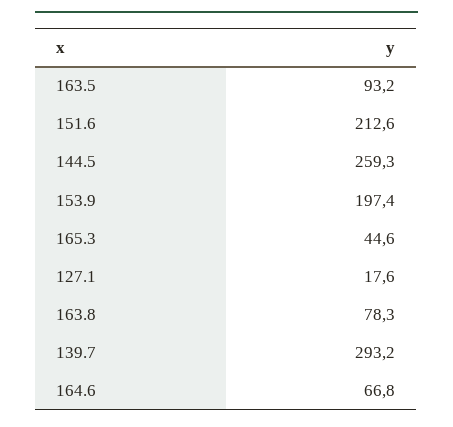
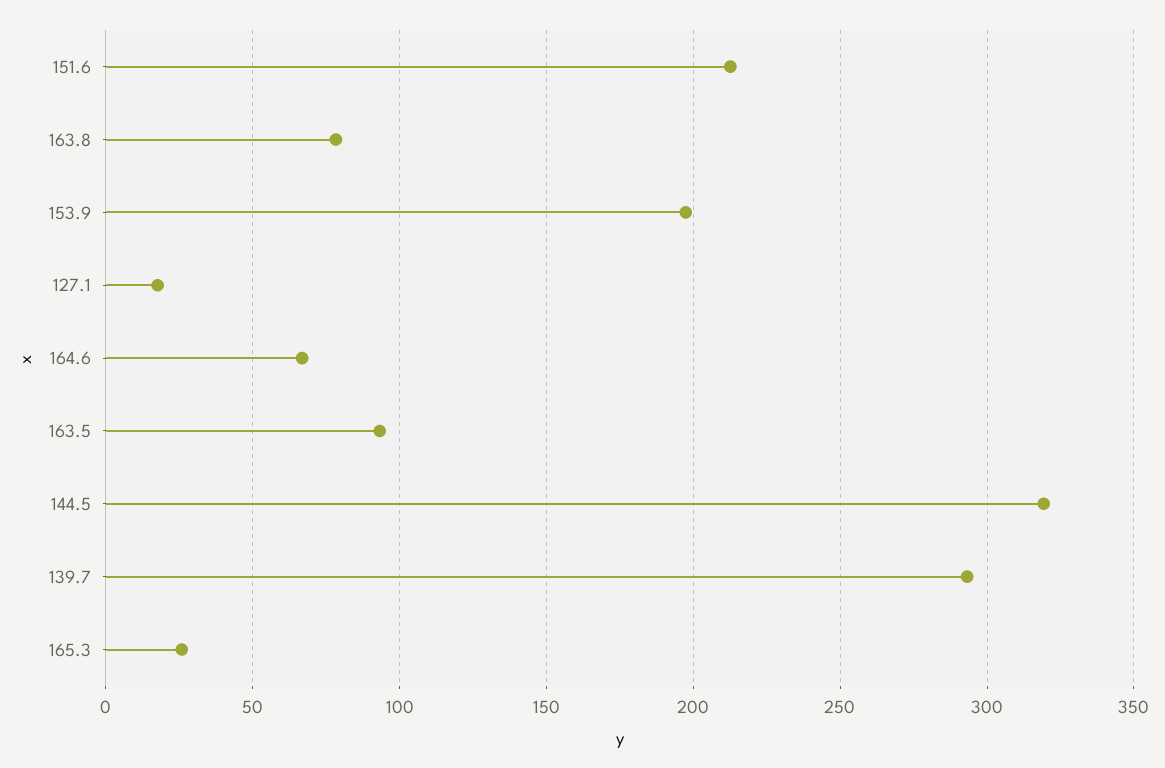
144.5: 259.3 -> 320
165.3: 44.6 -> 25

